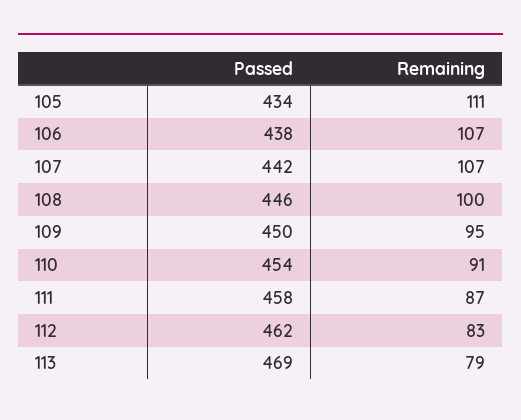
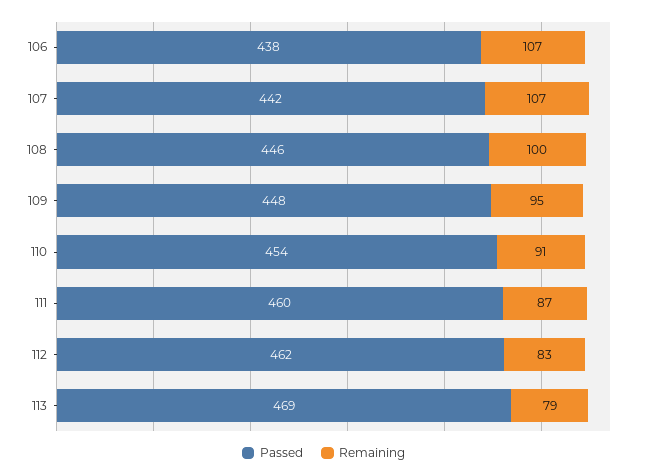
Passed, 105: 434 -> none
Remaining, 105: 111 -> none
Passed, 109: 450 -> 448
Passed, 111: 458 -> 460

